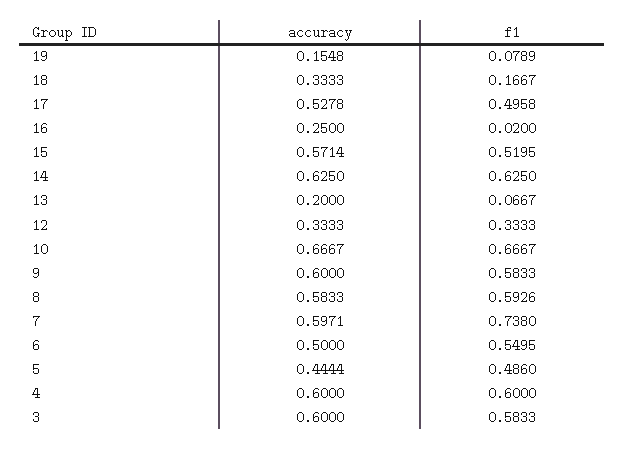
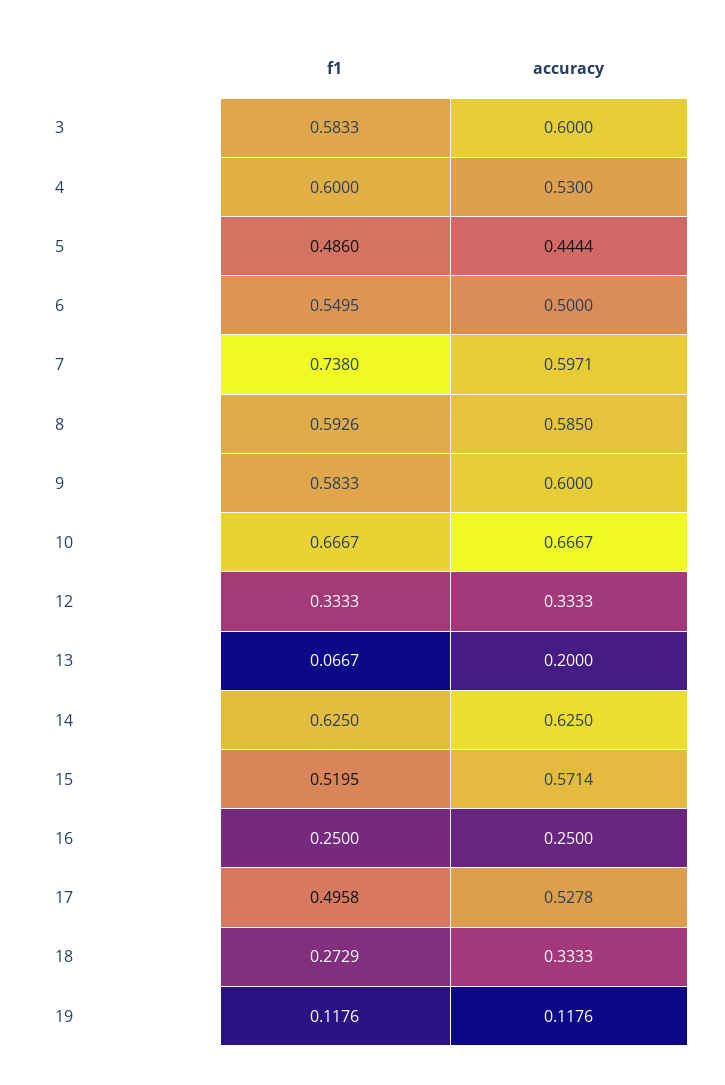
accuracy, 19: 0.1548 -> 0.1176
f1, 19: 0.0789 -> 0.1176
f1, 18: 0.1667 -> 0.2729
f1, 16: 0.02 -> 0.25
accuracy, 8: 0.5833 -> 0.585
accuracy, 4: 0.6 -> 0.53

